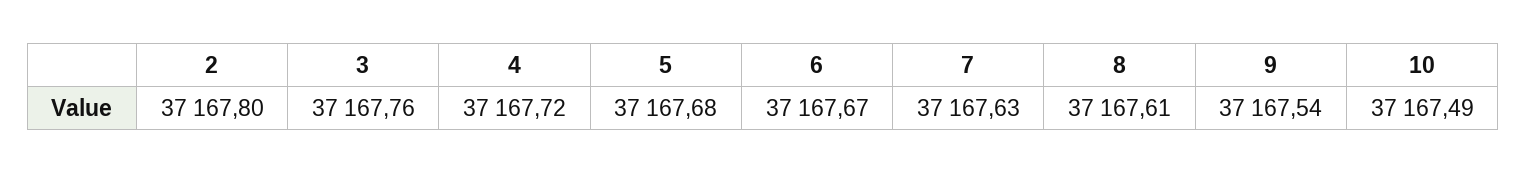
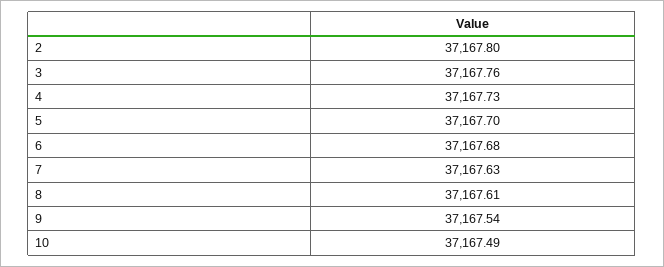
4: 37167.72 -> 37167.73
5: 37167.68 -> 37167.7
6: 37167.67 -> 37167.68

